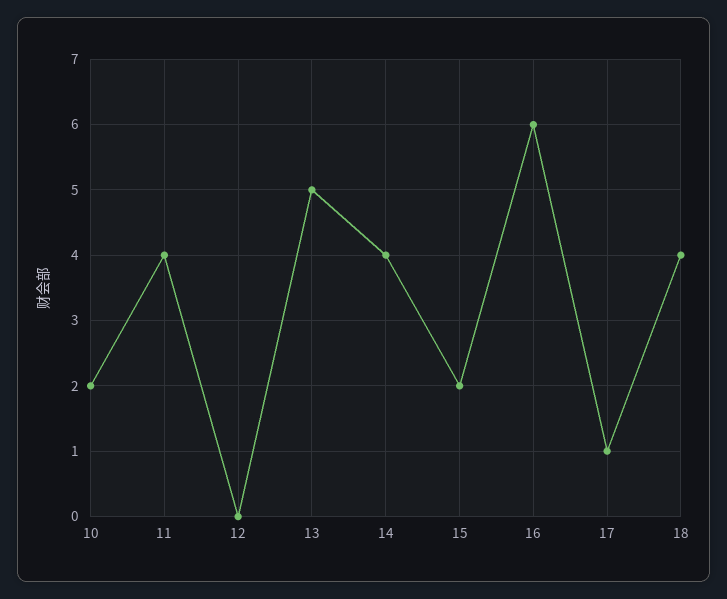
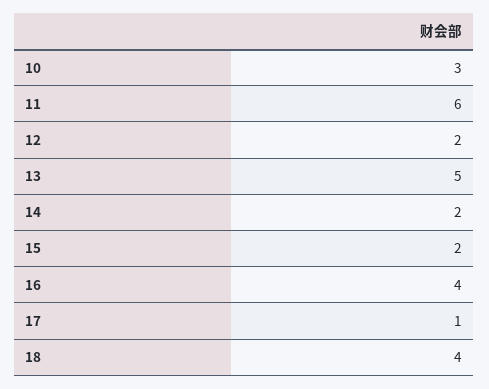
10: 2 -> 3
11: 4 -> 6
12: 0 -> 2
14: 4 -> 2
16: 6 -> 4

